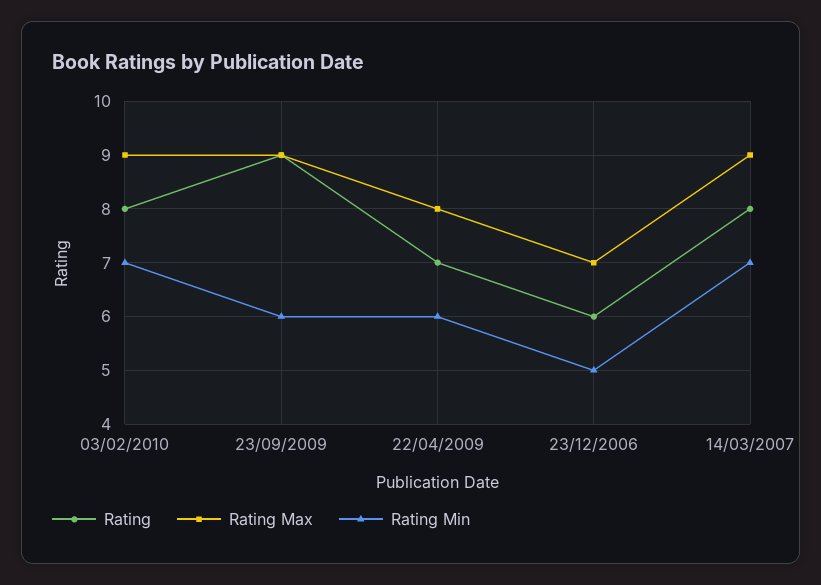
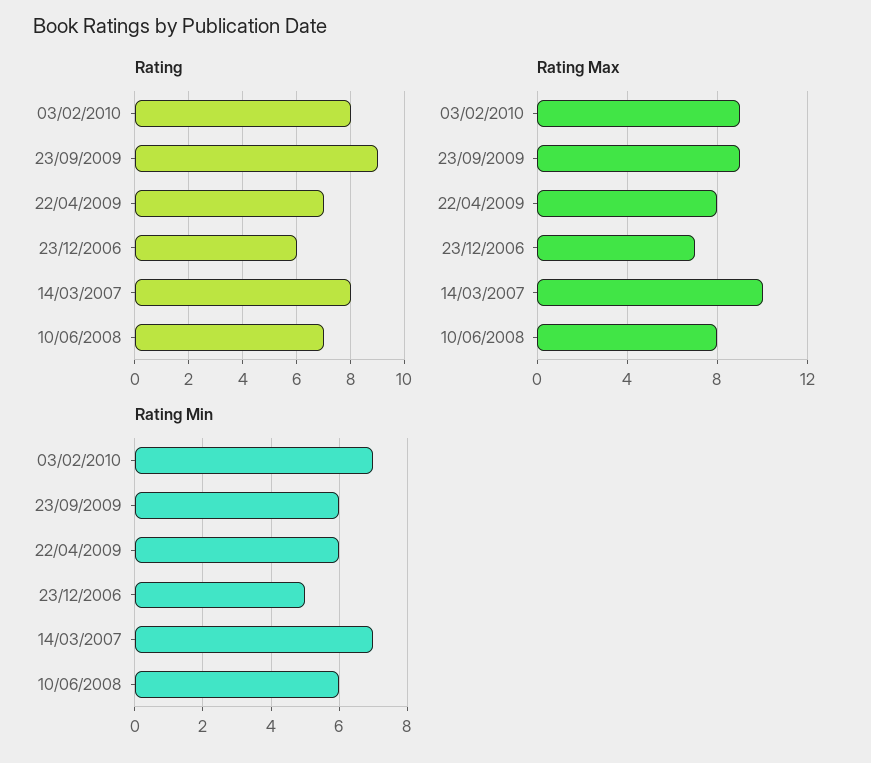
Rating Max, 14/03/2007: 9 -> 10
Rating, 10/06/2008: none -> 7
Rating Max, 10/06/2008: none -> 8
Rating Min, 10/06/2008: none -> 6

